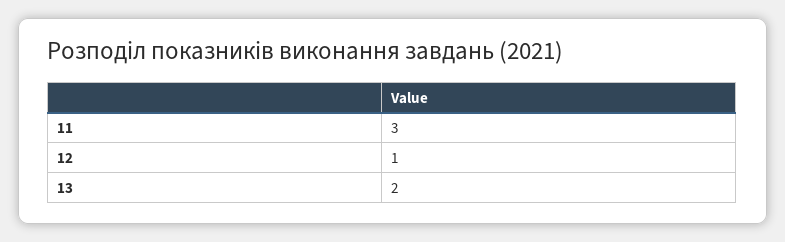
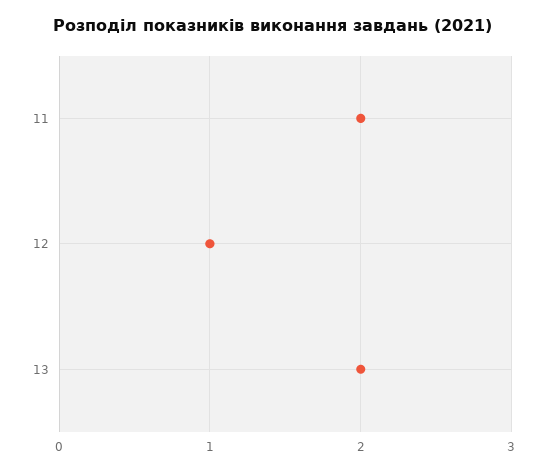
11: 3 -> 2

